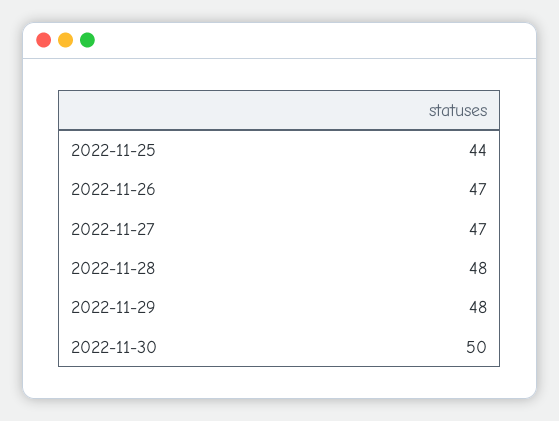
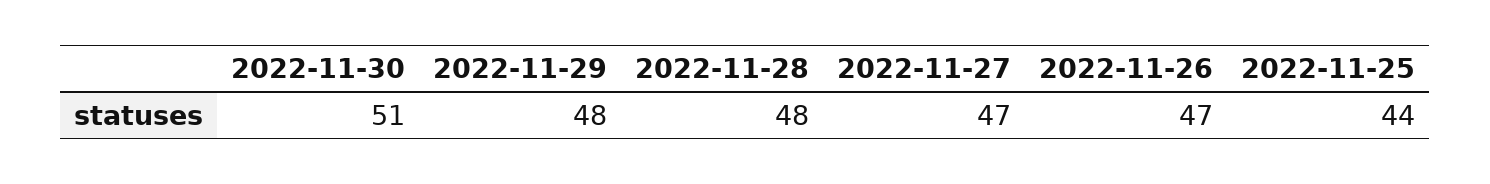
2022-11-30: 50 -> 51

